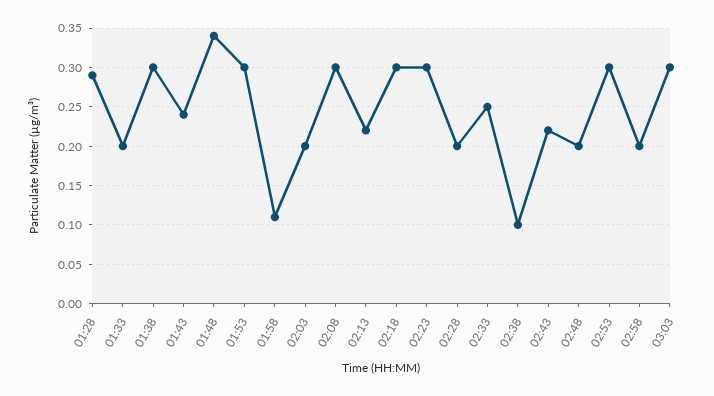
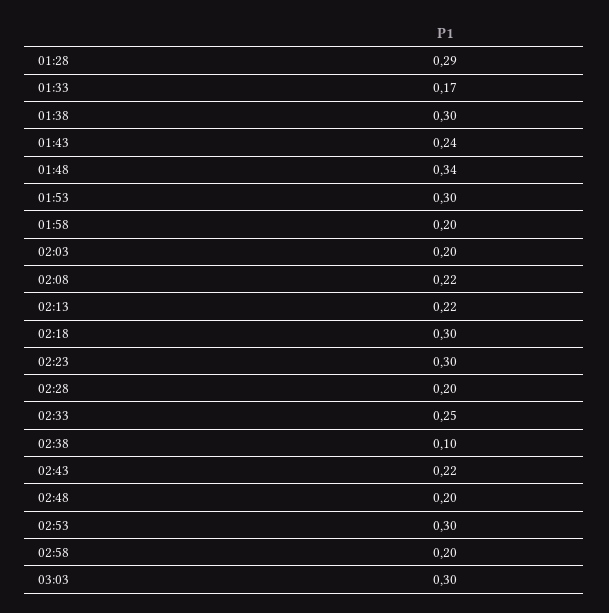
01:33: 0.2 -> 0.17
01:58: 0.11 -> 0.2
02:08: 0.3 -> 0.22

